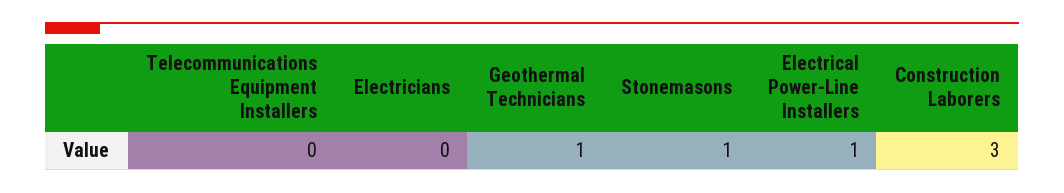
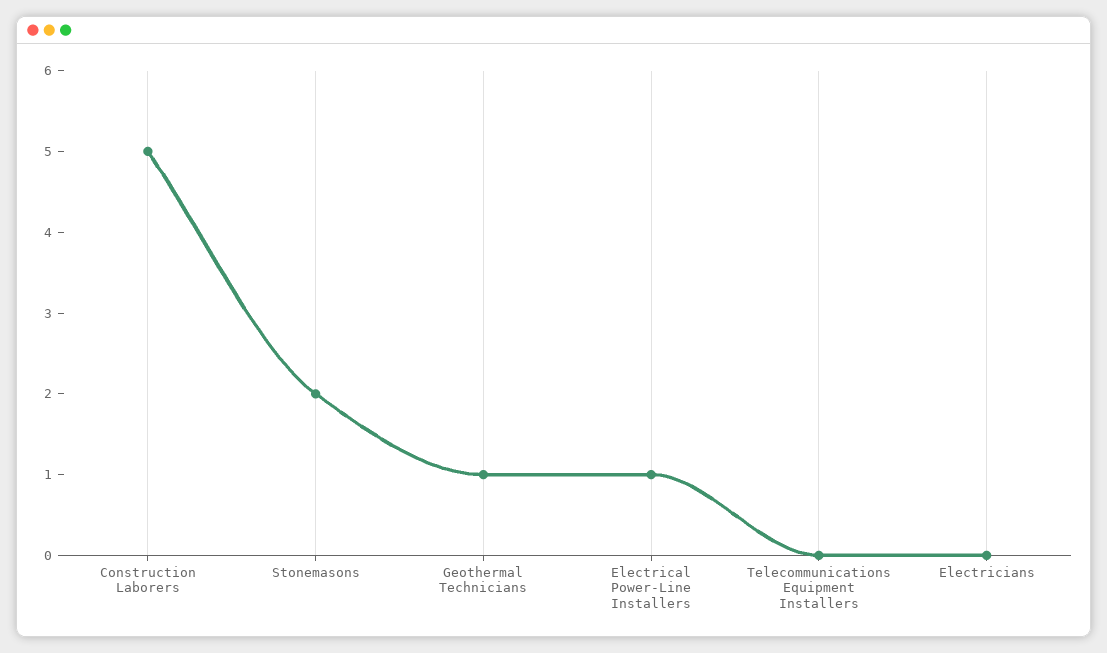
Stonemasons: 1 -> 2
Construction Laborers: 3 -> 5

